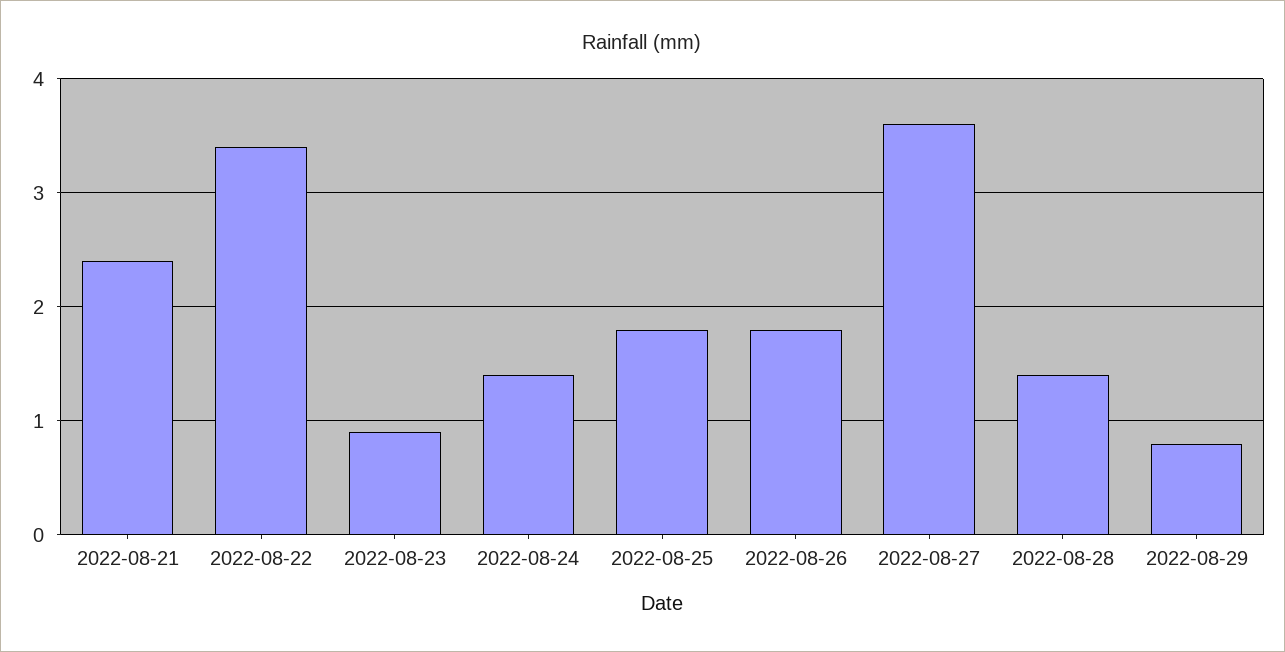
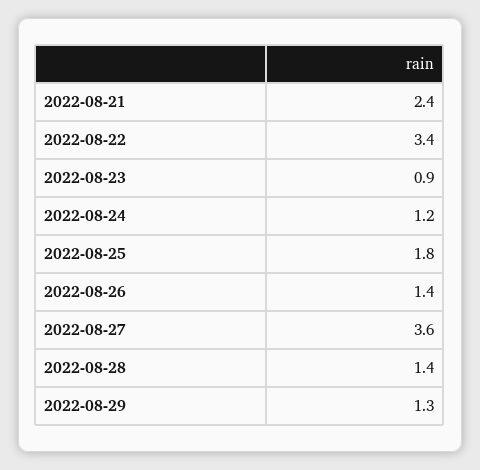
2022-08-24: 1.4 -> 1.2
2022-08-26: 1.8 -> 1.4
2022-08-29: 0.8 -> 1.3

